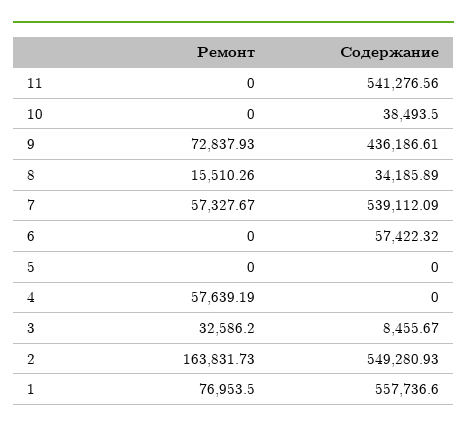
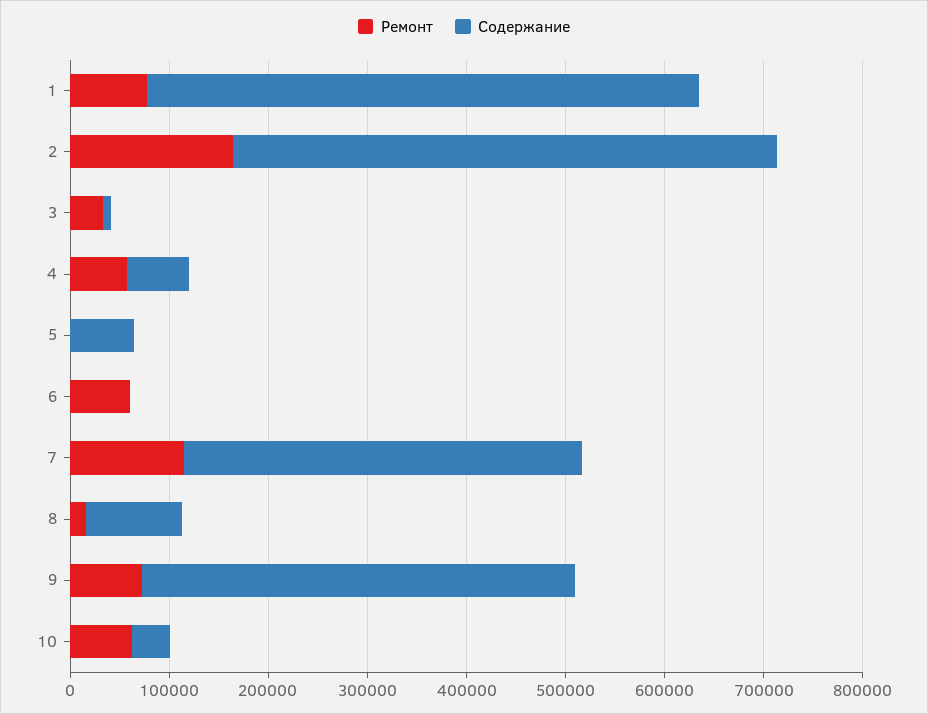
Ремонт, 11: 0 -> none
Содержание, 11: 541276.56 -> none
Ремонт, 10: 0 -> 60000
Содержание, 8: 34185.89 -> 100000
Ремонт, 7: 57327.67 -> 120000
Содержание, 7: 539112.09 -> 400000
Ремонт, 6: 0 -> 60000
Содержание, 6: 57422.32 -> 0
Содержание, 5: 0 -> 60000
Содержание, 4: 0 -> 60000

